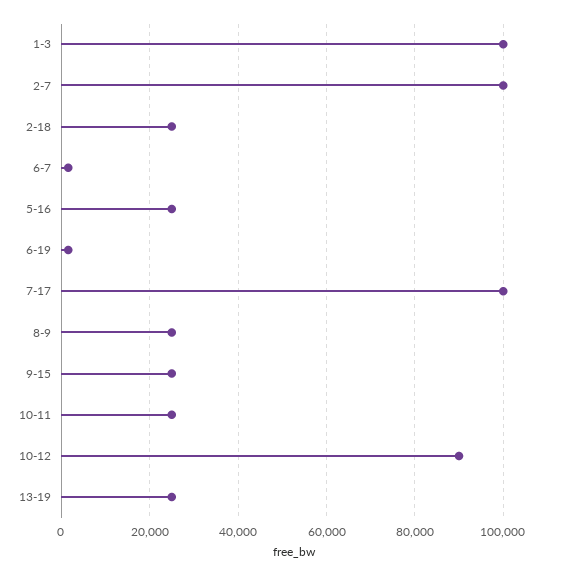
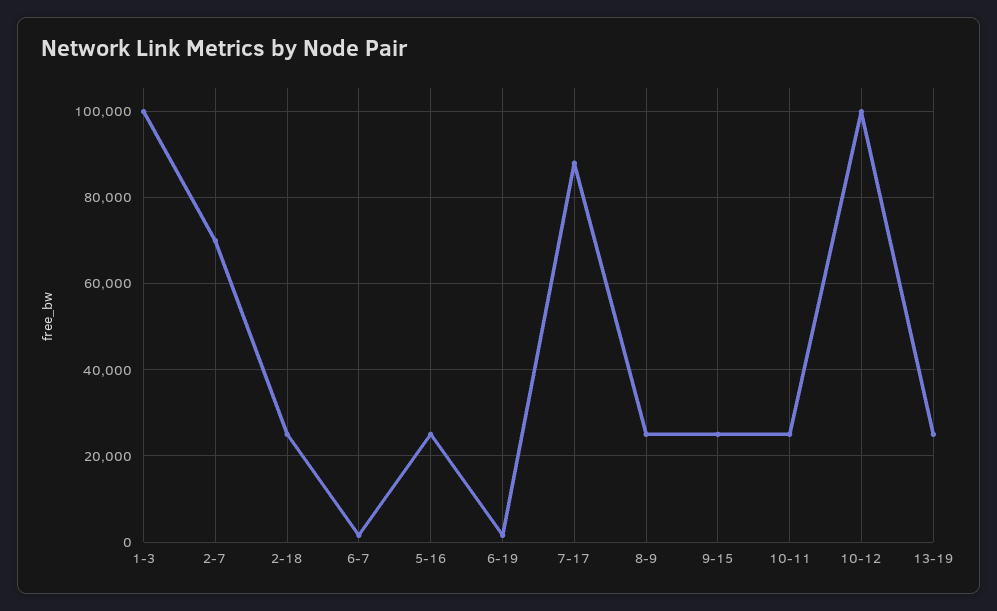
2-7: 100000 -> 70000
7-17: 100000 -> 88000
10-12: 90000 -> 100000

